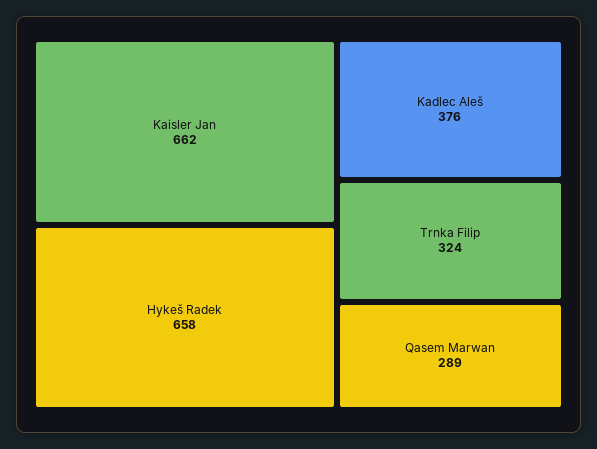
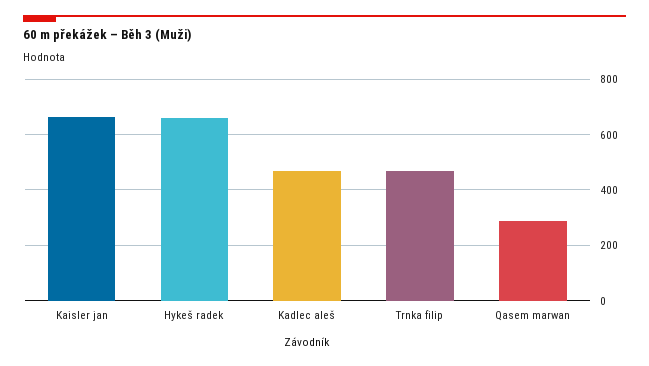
Kadlec Aleš: 376 -> 475
Trnka Filip: 324 -> 475

